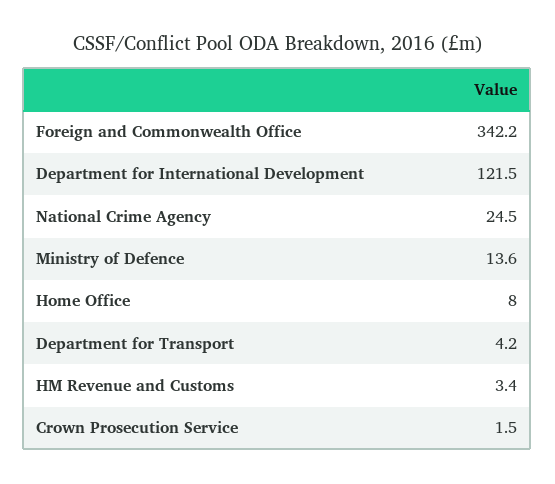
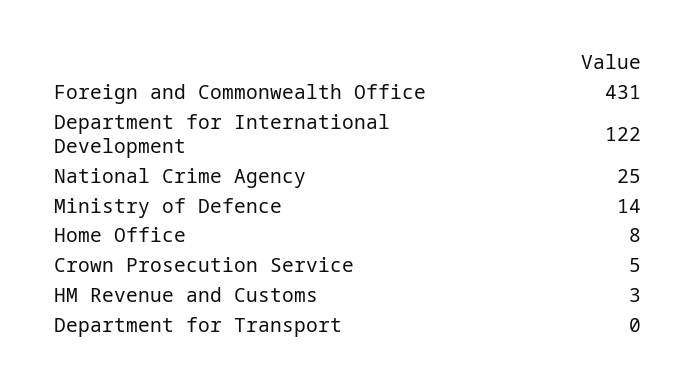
Foreign and Commonwealth Office: 342.2 -> 431
Department for Transport: 4.2 -> 0
Crown Prosecution Service: 1.5 -> 5

